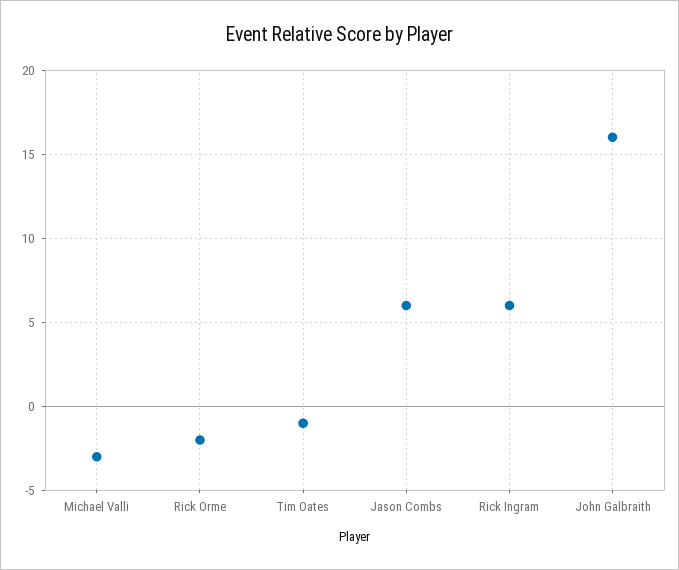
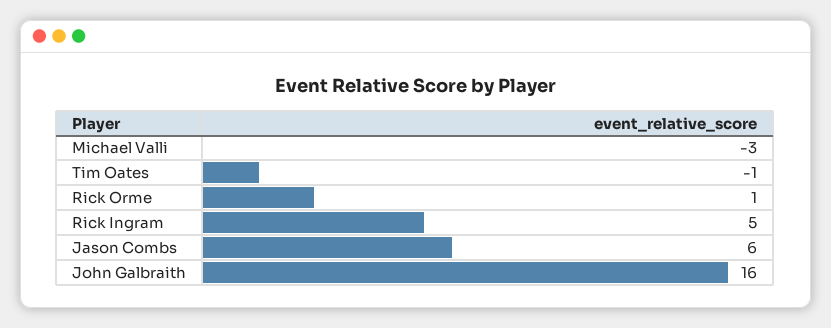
Rick Orme: -2 -> 1
Rick Ingram: 6 -> 5

